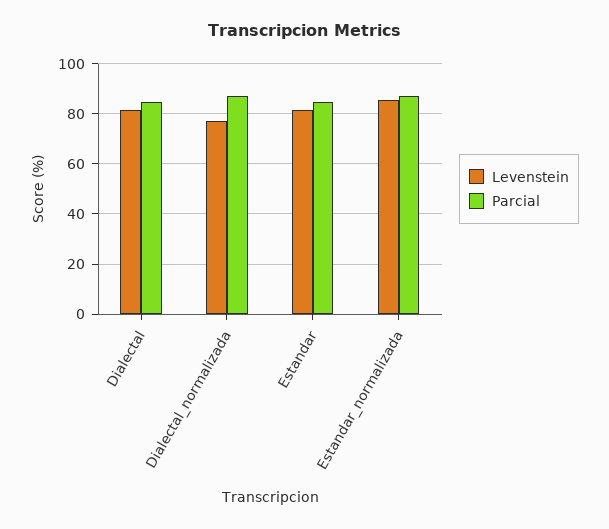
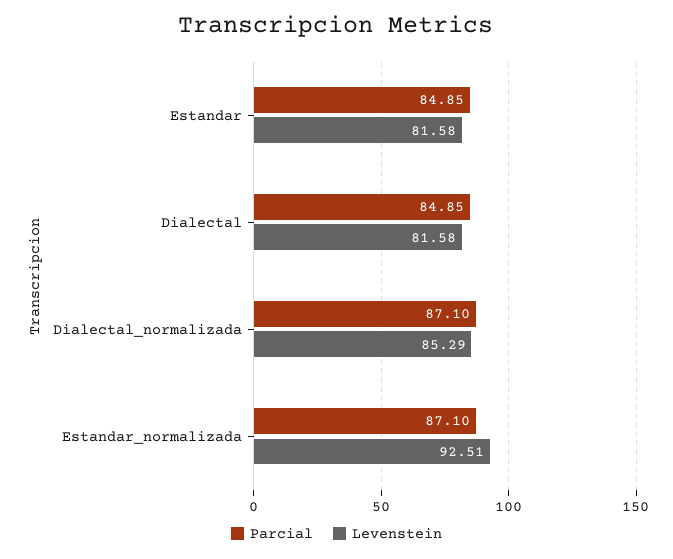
Levenstein, Dialectal_normalizada: 77.5 -> 85.29
Levenstein, Estandar_normalizada: 85 -> 92.51

